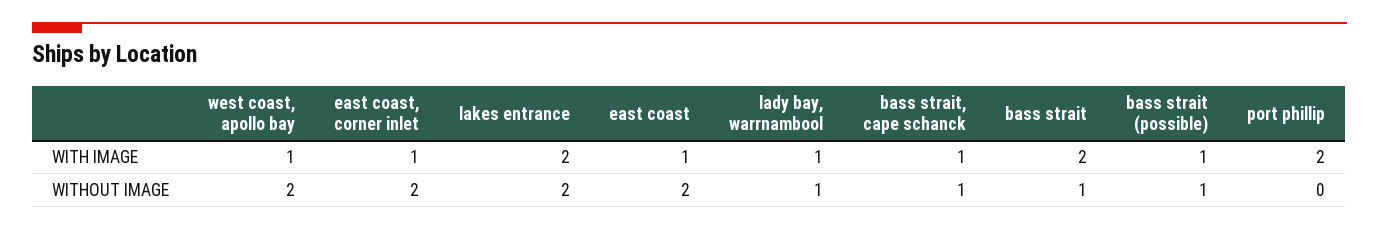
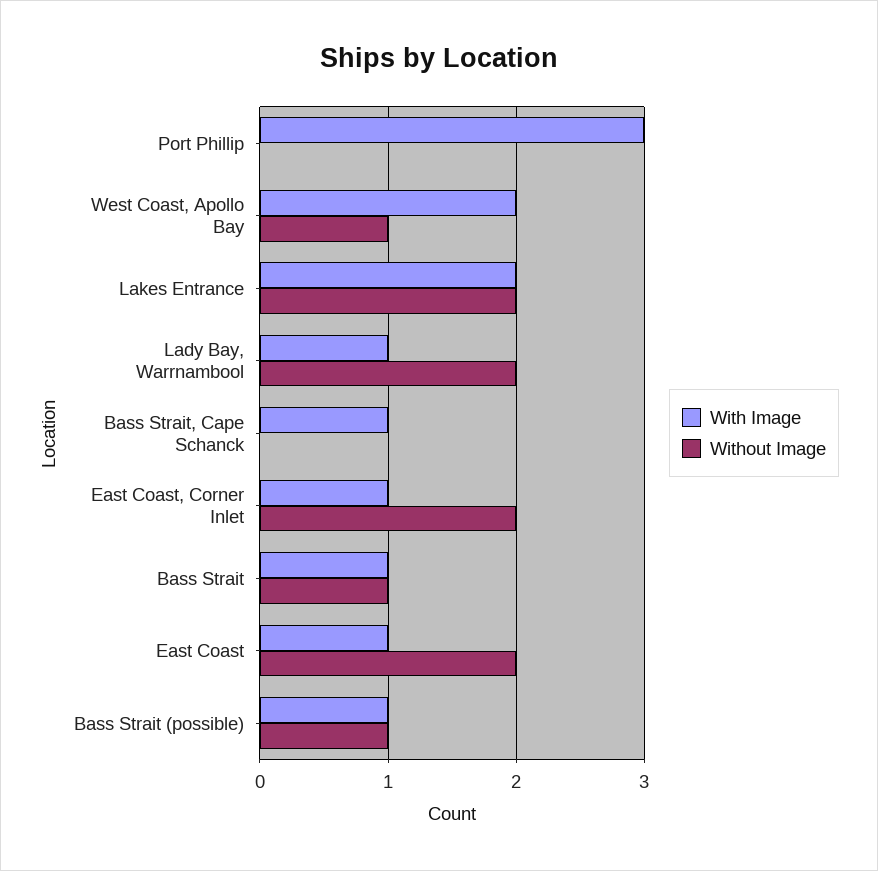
WITH IMAGE, west coast, apollo bay: 1 -> 2
WITH IMAGE, bass strait: 2 -> 1
WITH IMAGE, port phillip: 2 -> 3
WITHOUT IMAGE, west coast, apollo bay: 2 -> 1
WITHOUT IMAGE, lady bay, warrnambool: 1 -> 2
WITHOUT IMAGE, bass strait, cape schanck: 1 -> 0

